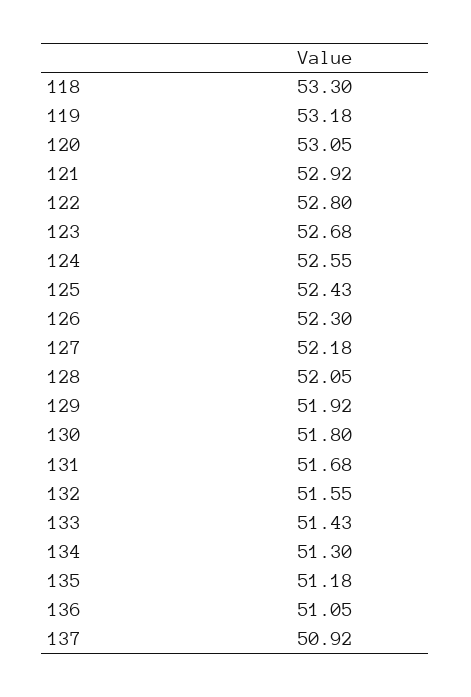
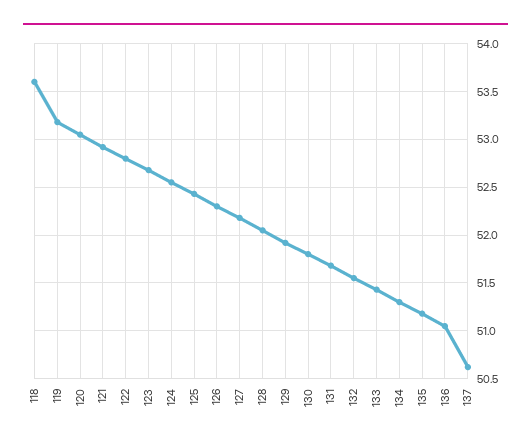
118: 53.3 -> 53.6
137: 50.92 -> 50.6

